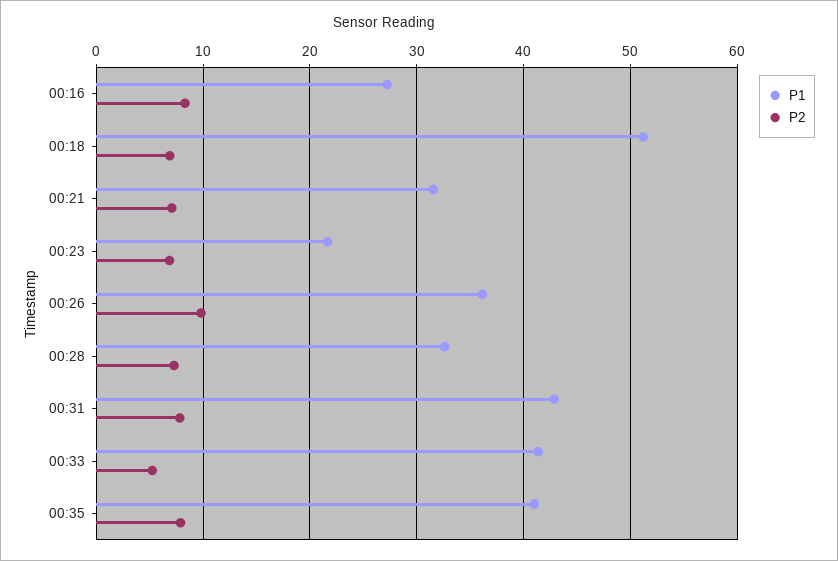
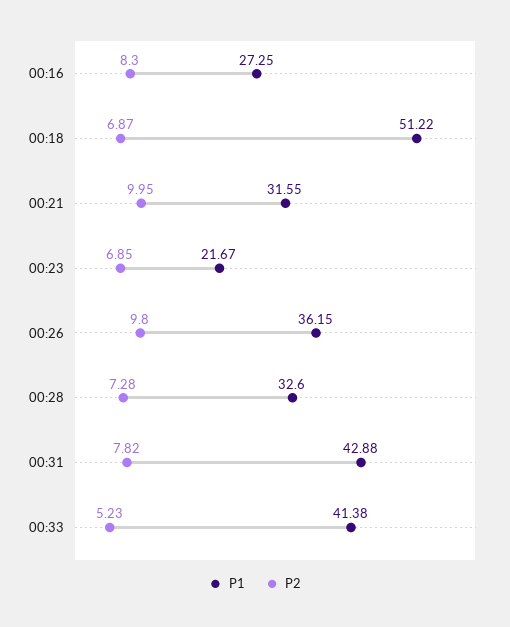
P2, 00:21: 7 -> 9.95
P1, 00:35: 41 -> none
P2, 00:35: 8 -> none

